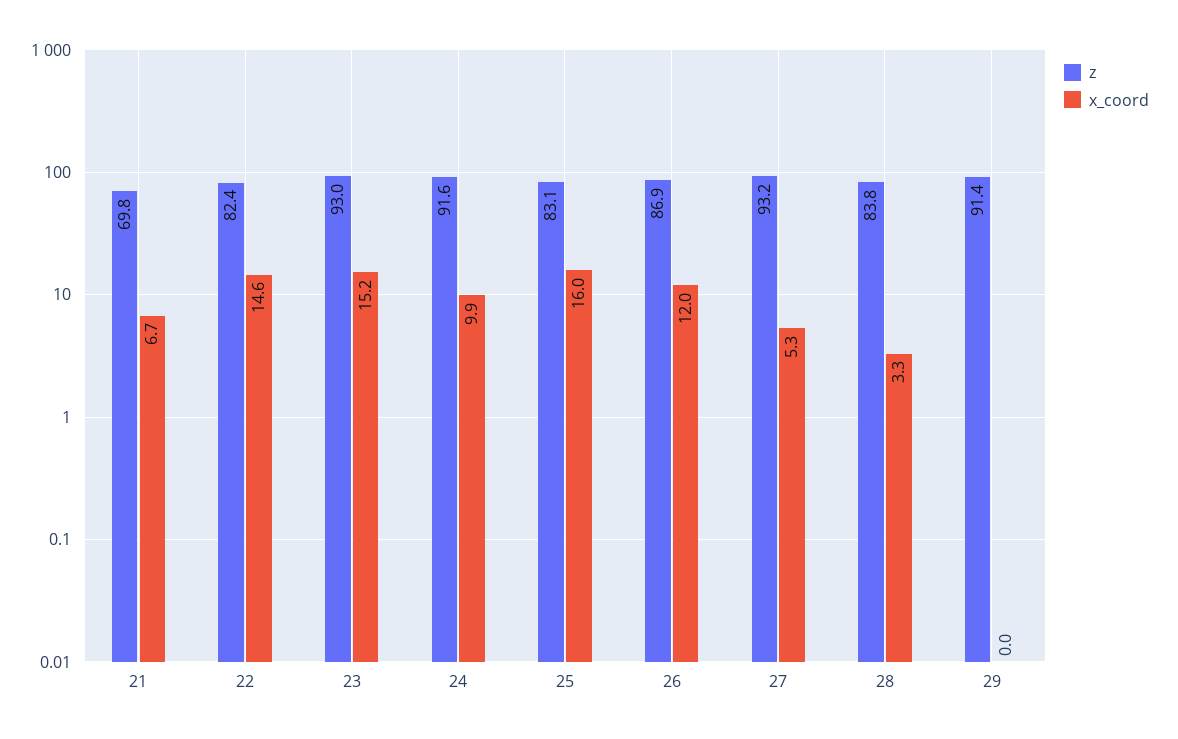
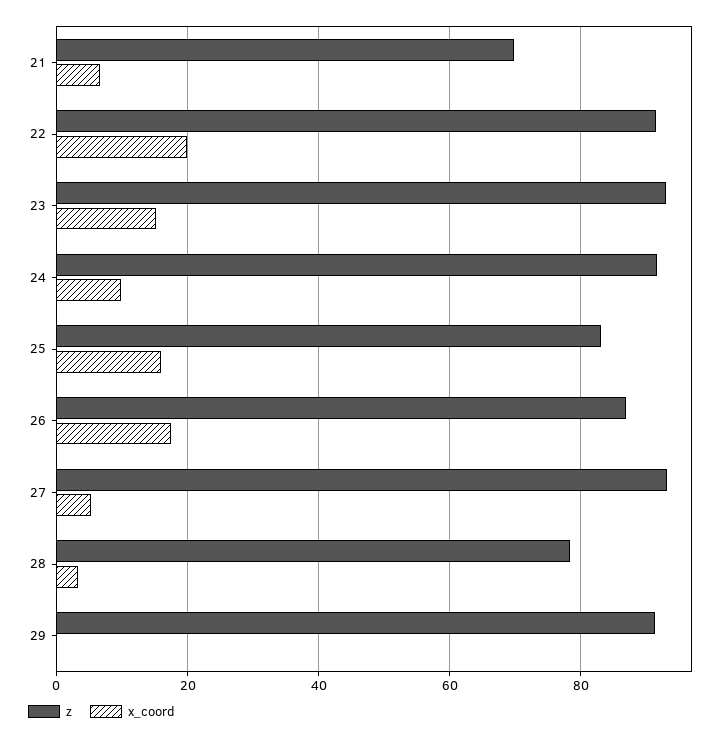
z, 22: 82.4 -> 92
x_coord, 22: 14.6 -> 20
x_coord, 26: 12 -> 18
z, 28: 83.8 -> 78

